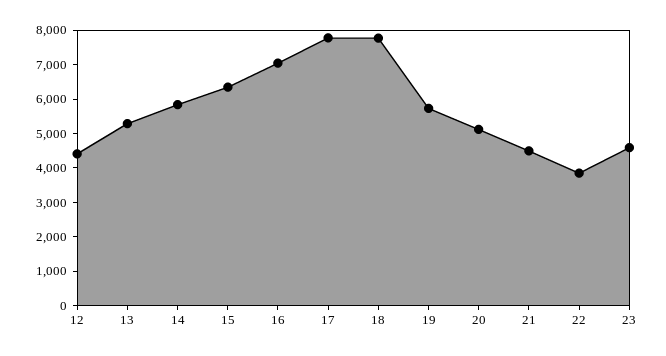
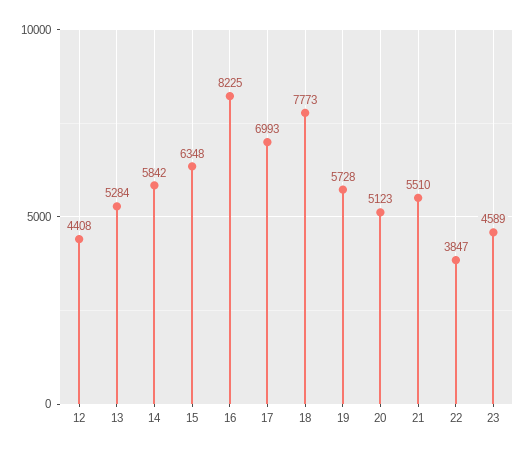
16: 7000 -> 8225
17: 7750 -> 6993
21: 4500 -> 5510

